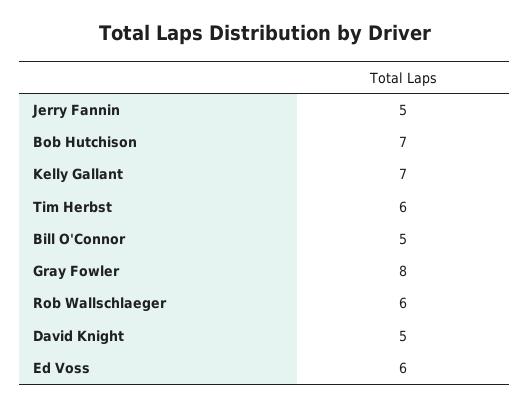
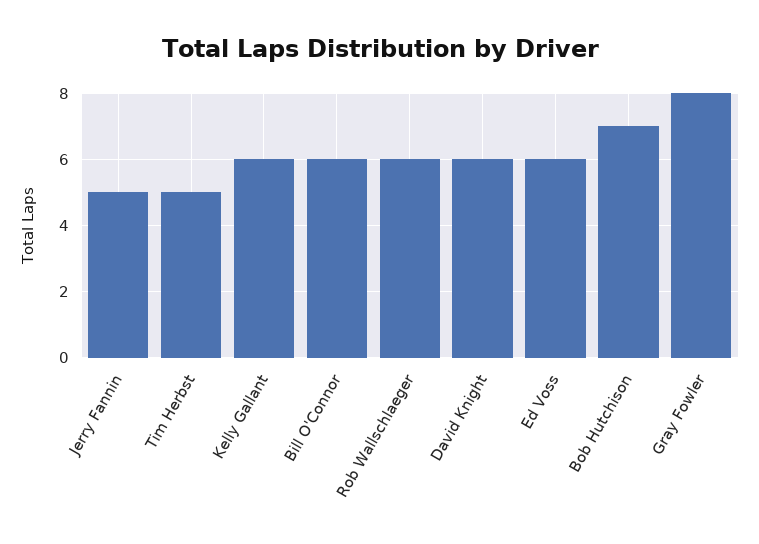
Kelly Gallant: 7 -> 6
Tim Herbst: 6 -> 5
Bill O'Connor: 5 -> 6
David Knight: 5 -> 6

